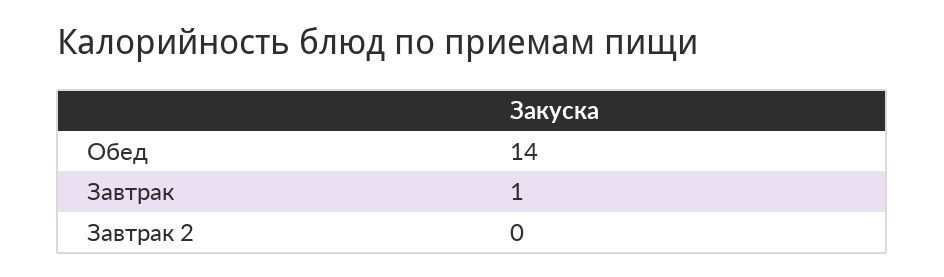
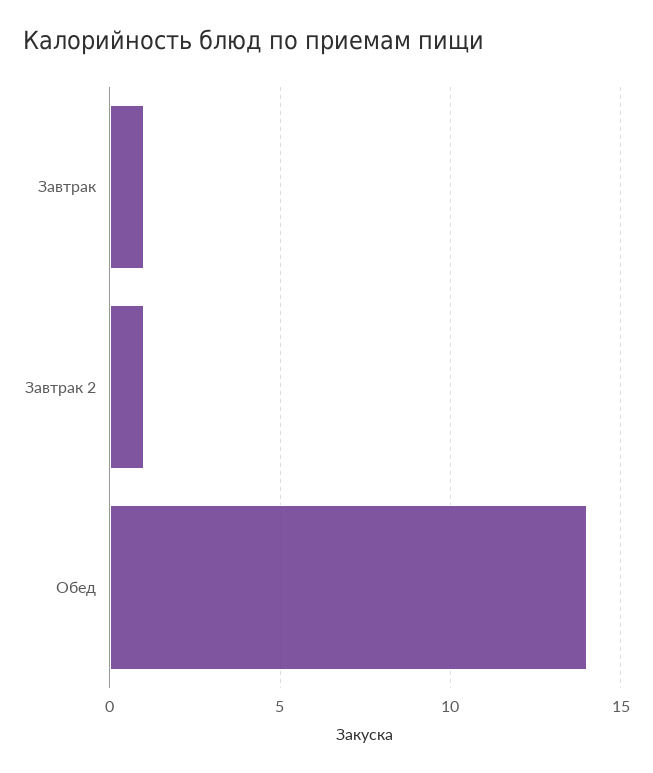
Завтрак 2: 0 -> 1

